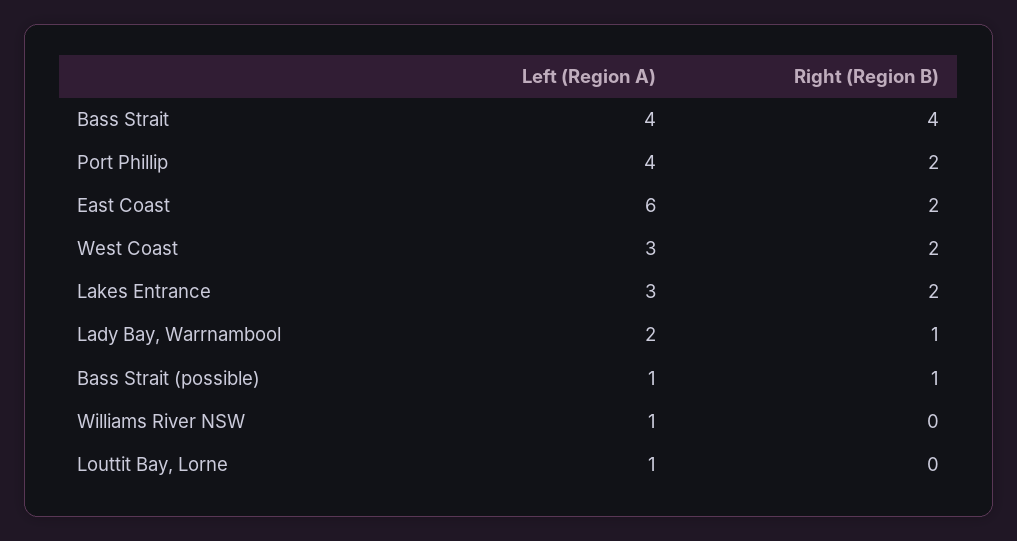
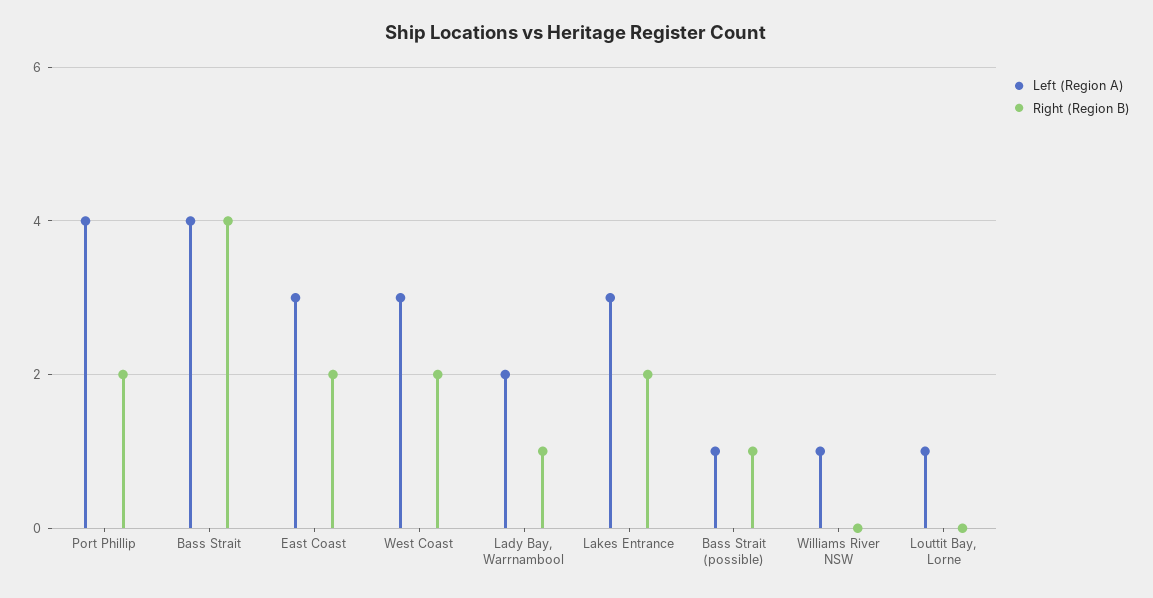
Left (Region A), East Coast: 6 -> 3

